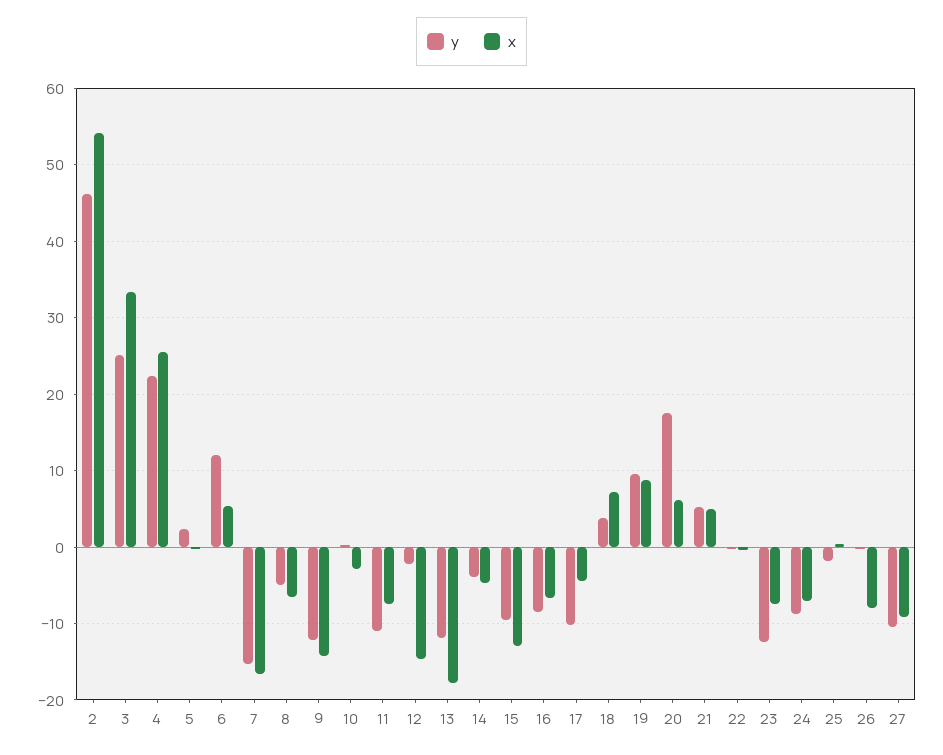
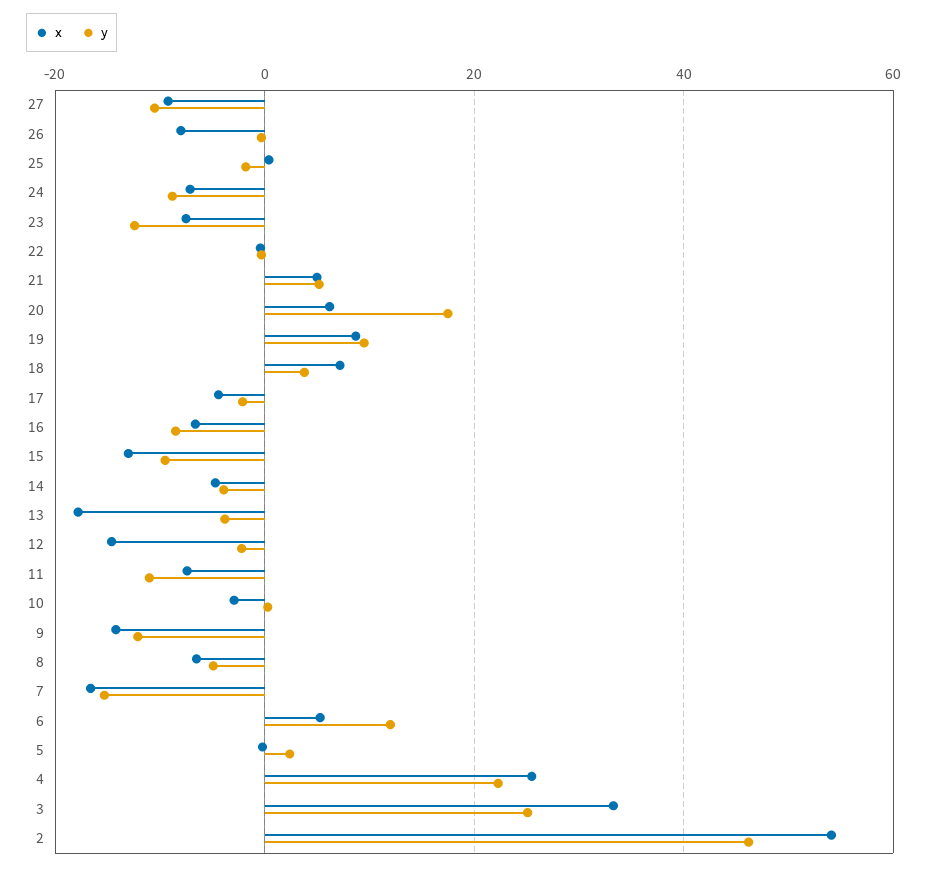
y, 13: -12 -> -4
y, 17: -10 -> -2

